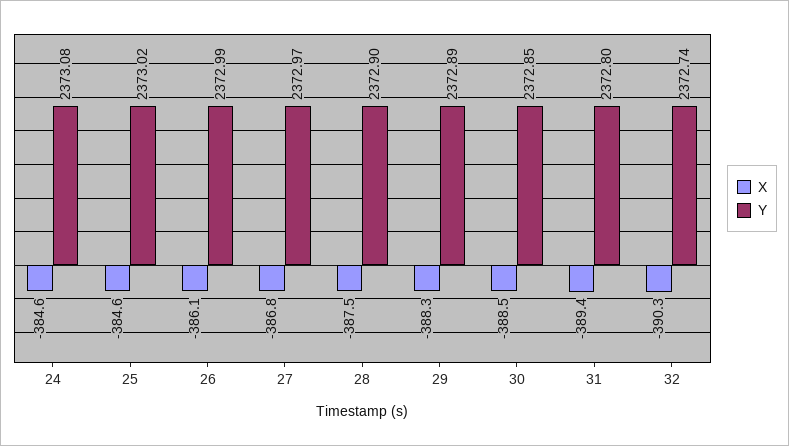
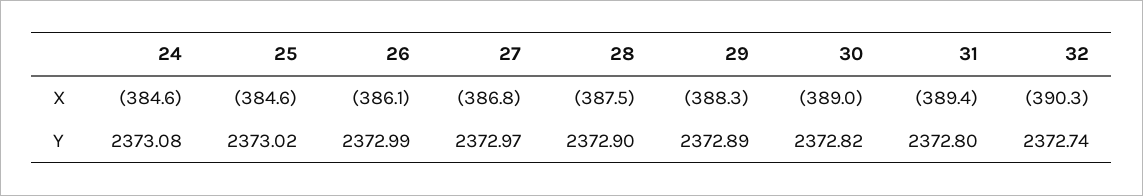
X, 30: -388.5 -> -389
Y, 30: 2372.85 -> 2372.82

